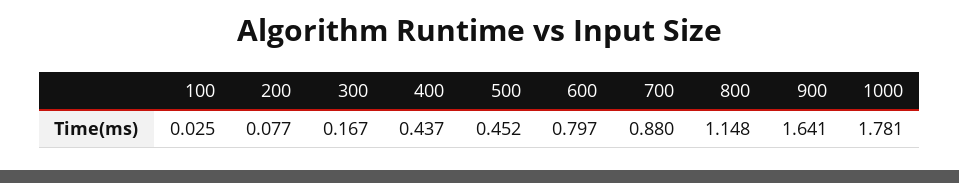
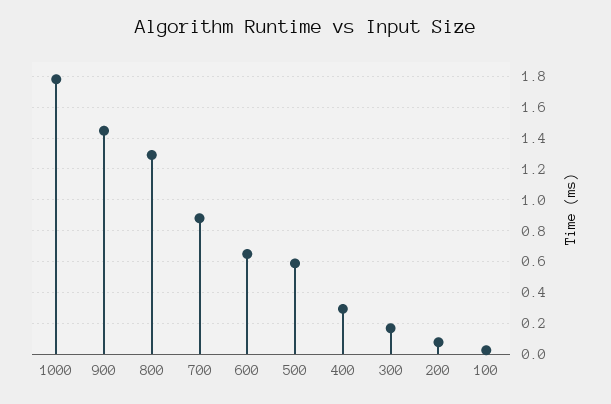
400: 0.437 -> 0.3
500: 0.452 -> 0.6
600: 0.797 -> 0.65
800: 1.148 -> 1.3
900: 1.641 -> 1.45

